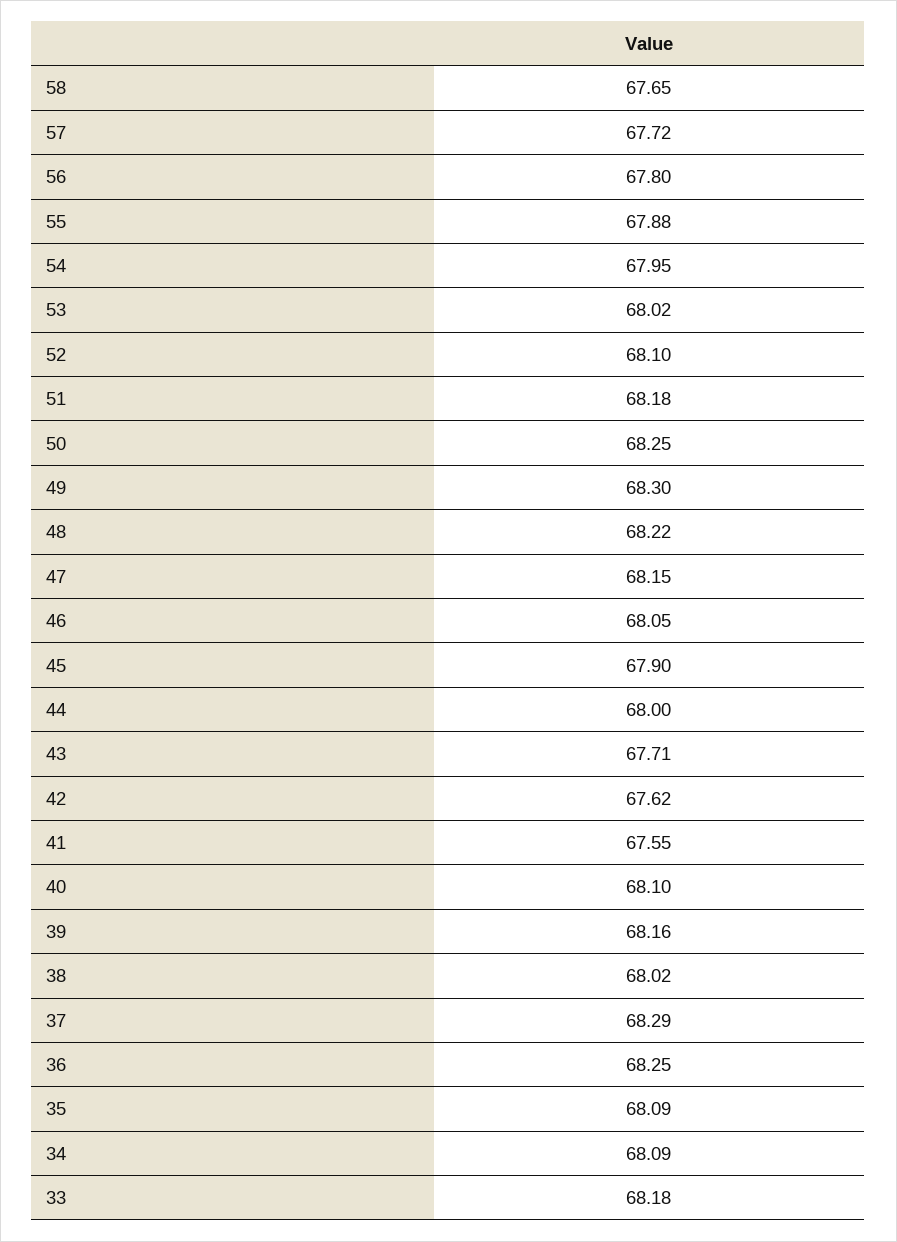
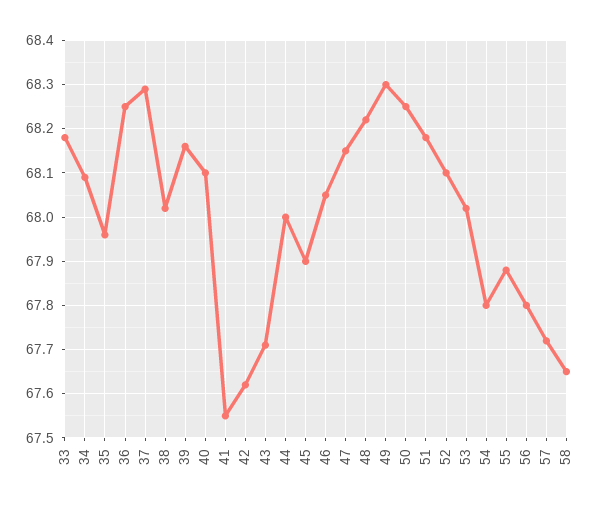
54: 67.95 -> 67.8
35: 68.09 -> 67.95

